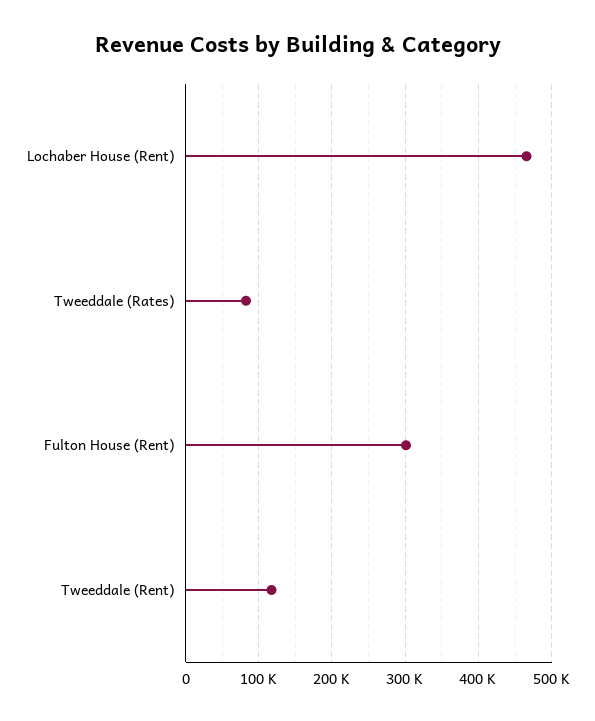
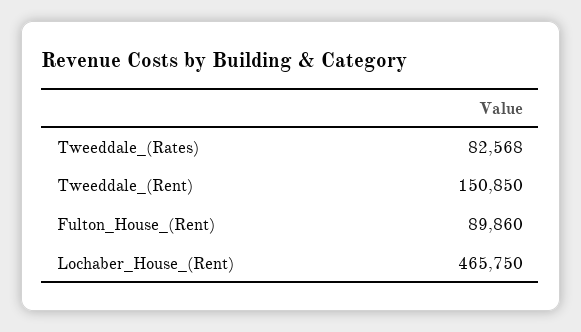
Fulton House (Rent): 300000 -> 89860
Tweeddale (Rent): 120000 -> 150850

